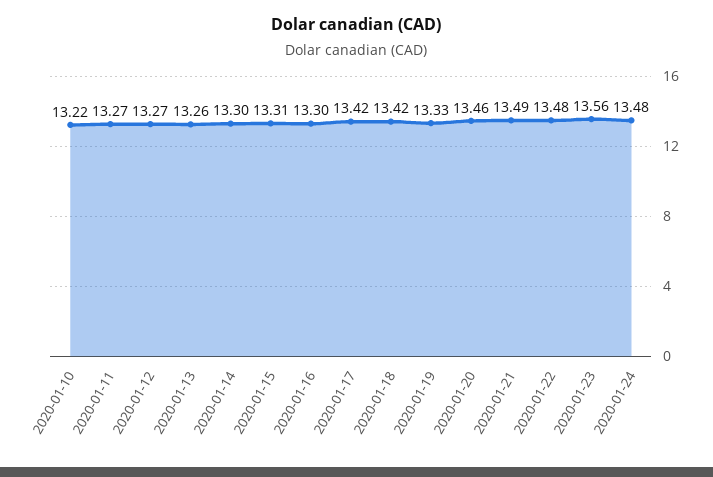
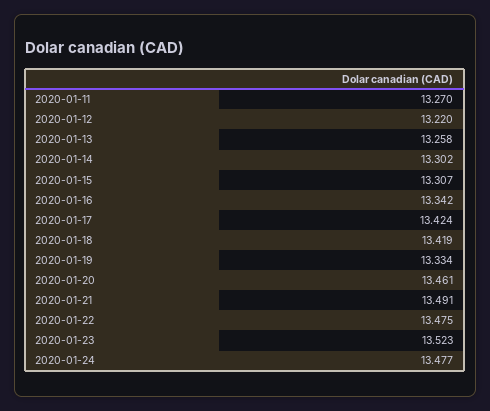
2020-01-10: 13.22 -> none
2020-01-12: 13.27 -> 13.22
2020-01-16: 13.3 -> 13.342
2020-01-23: 13.56 -> 13.523

